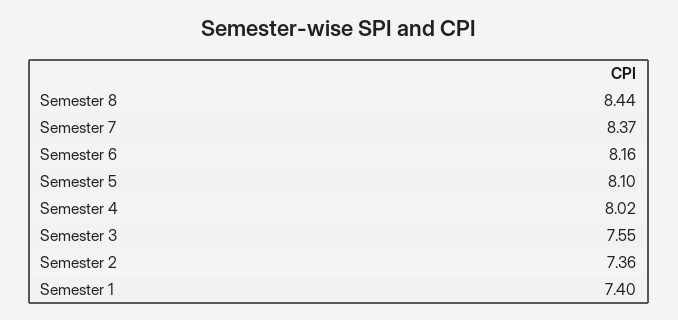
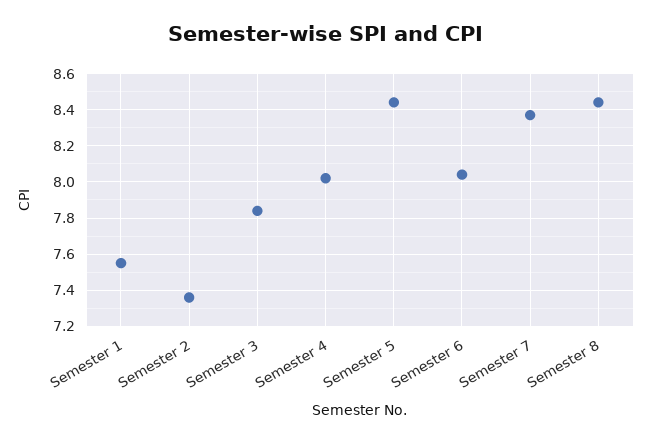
Semester 6: 8.16 -> 8.05
Semester 5: 8.1 -> 8.45
Semester 3: 7.55 -> 7.85
Semester 1: 7.4 -> 7.55

